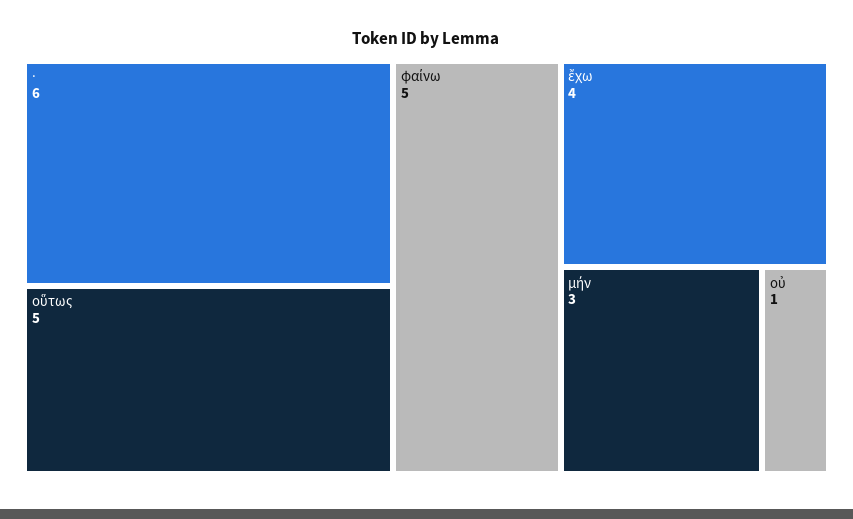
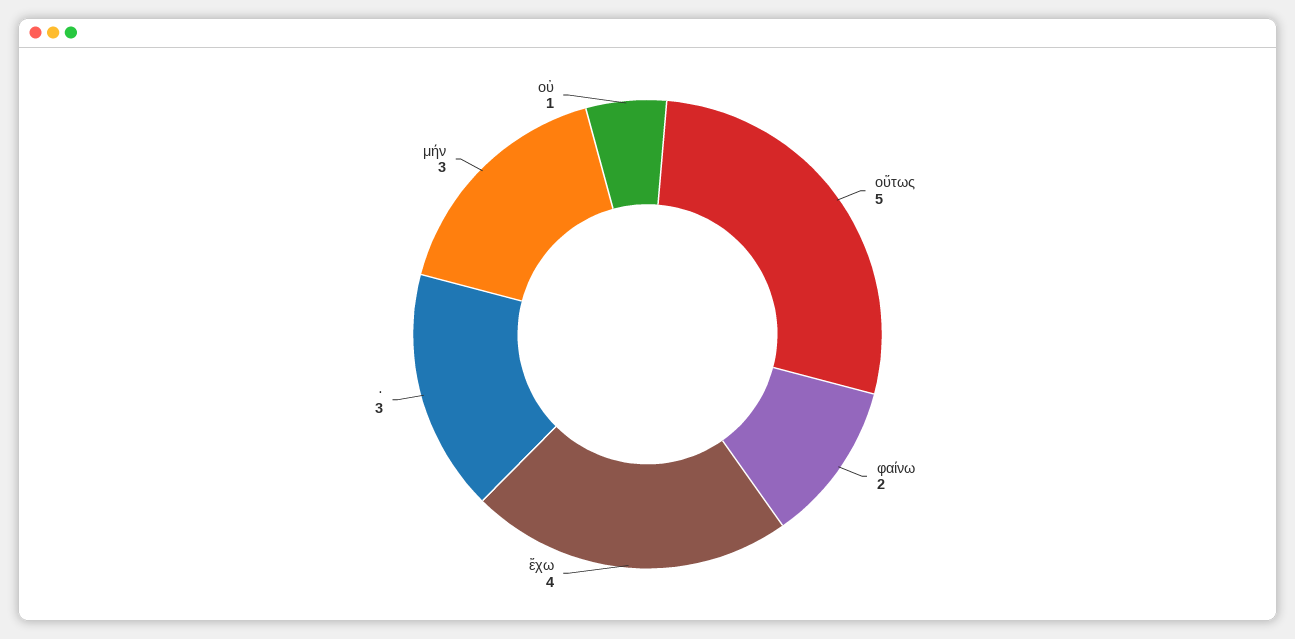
·: 6 -> 3
φαίνω: 5 -> 2

